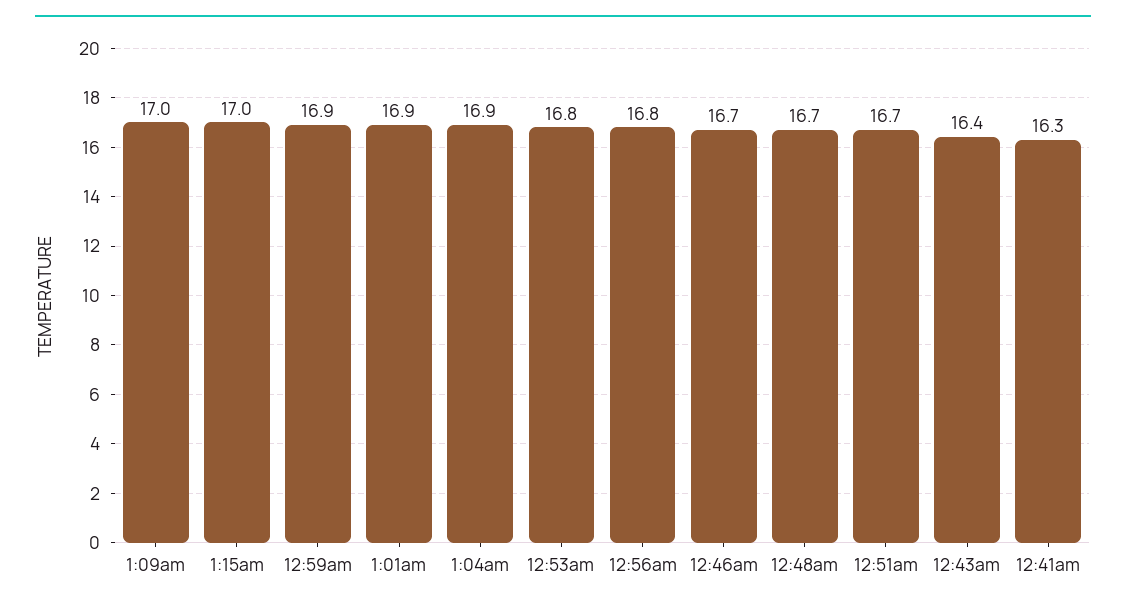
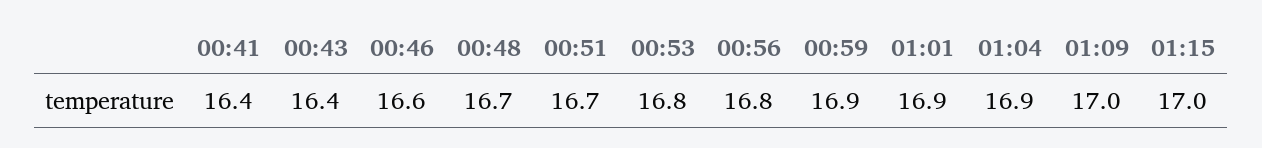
12:46am: 16.7 -> 16.6
12:41am: 16.3 -> 16.4

